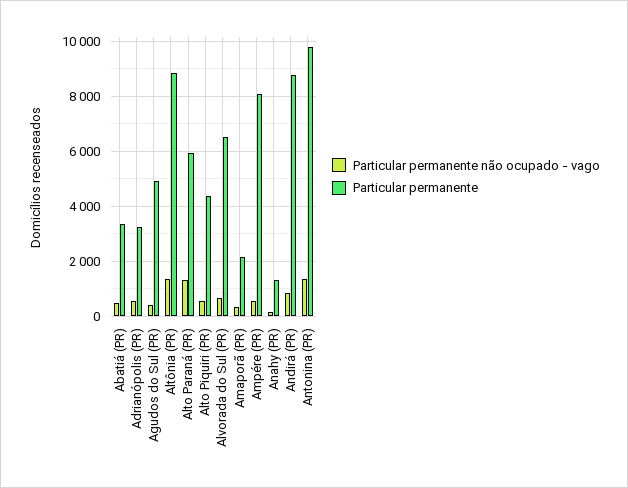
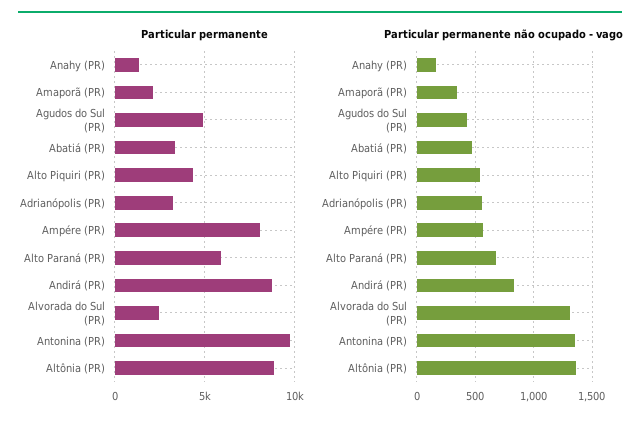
Particular permanente não ocupado - vago, Alto Paraná (PR): 1250 -> 700
Particular permanente não ocupado - vago, Alvorada do Sul (PR): 750 -> 1300
Particular permanente, Alvorada do Sul (PR): 6500 -> 2500

